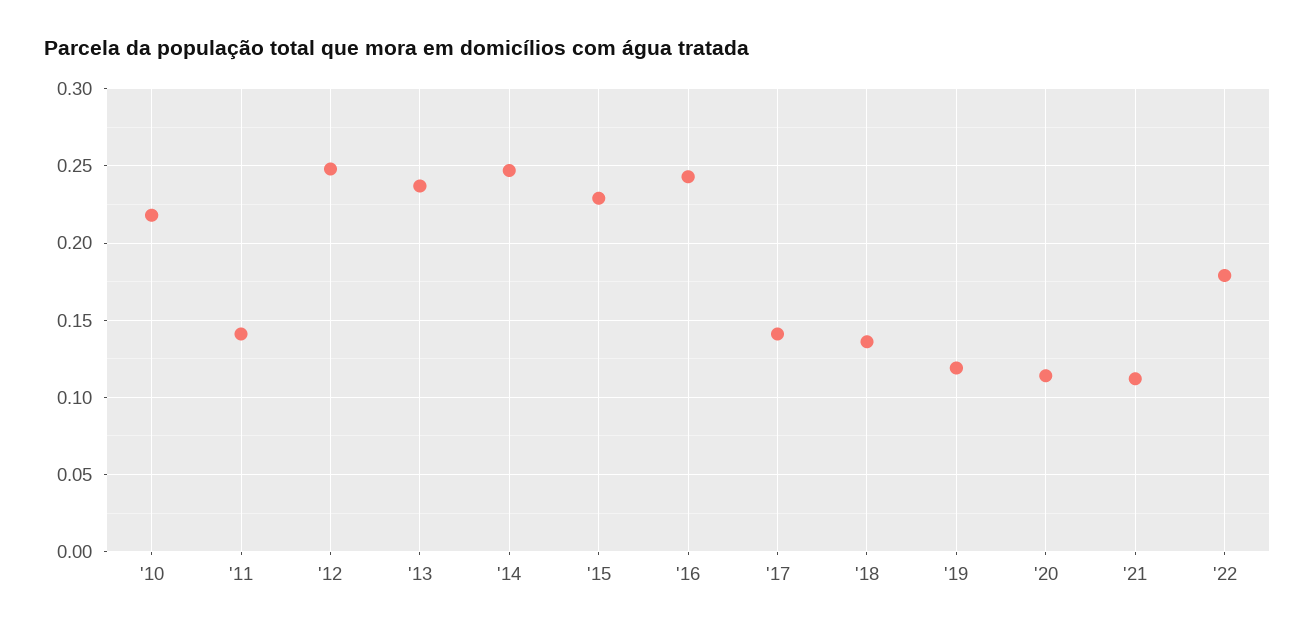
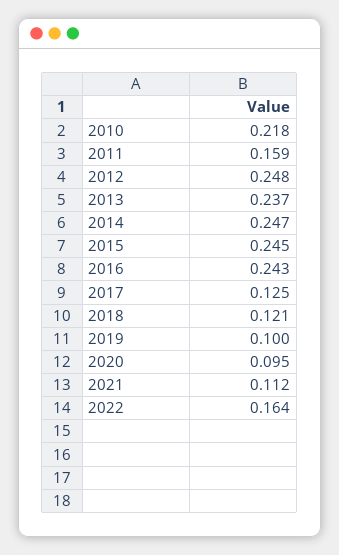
'11: 0.14 -> 0.159
'15: 0.23 -> 0.245
'17: 0.14 -> 0.125
'18: 0.135 -> 0.121
'19: 0.12 -> 0.1
'20: 0.115 -> 0.095
'22: 0.18 -> 0.164

